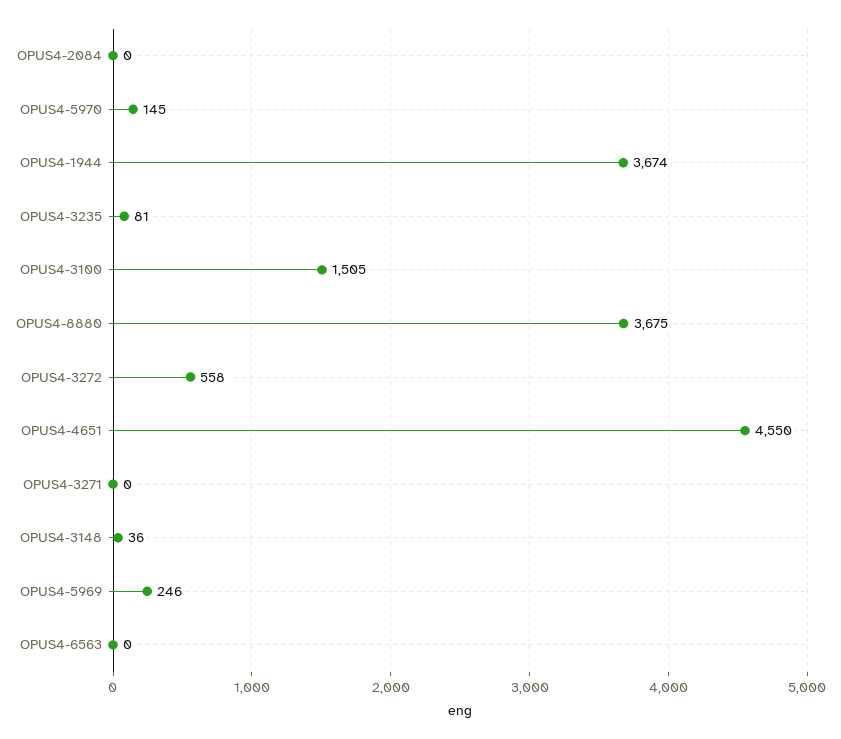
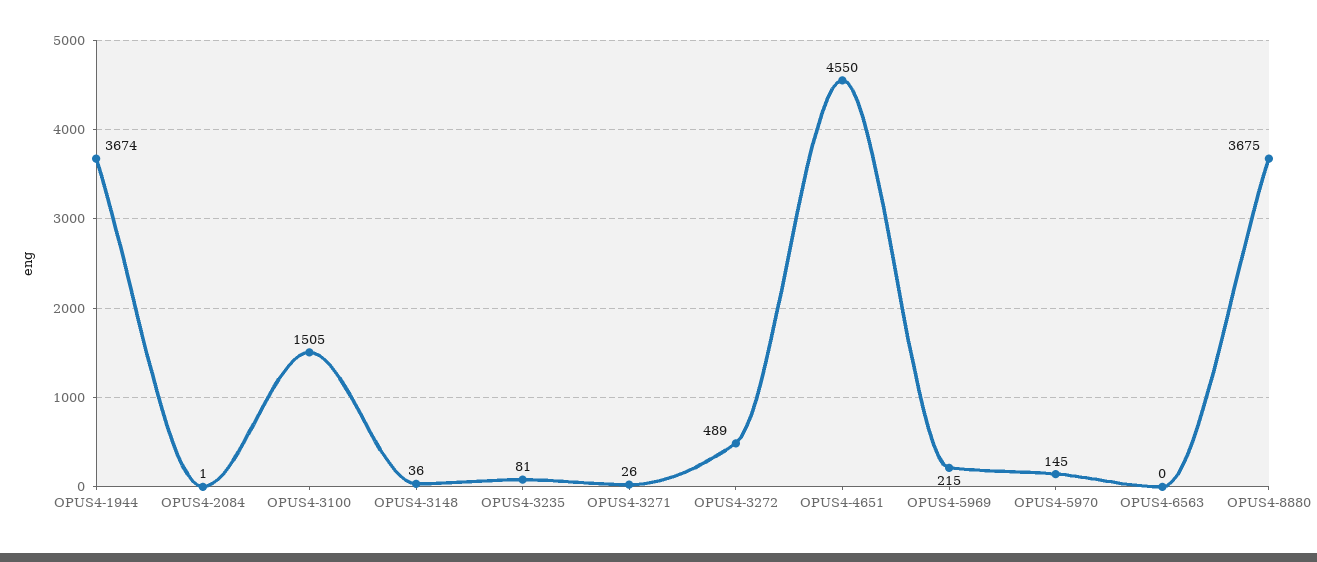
OPUS4-2084: 0 -> 1
OPUS4-3272: 558 -> 489
OPUS4-3271: 0 -> 26
OPUS4-5969: 246 -> 215

